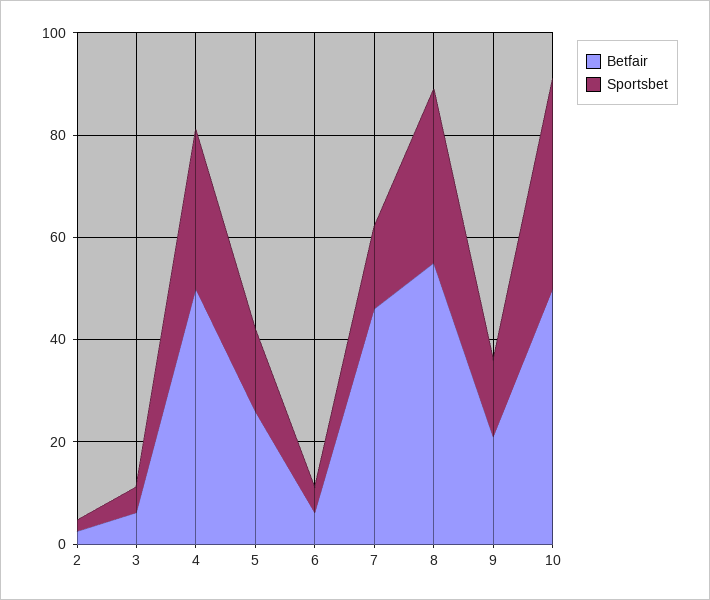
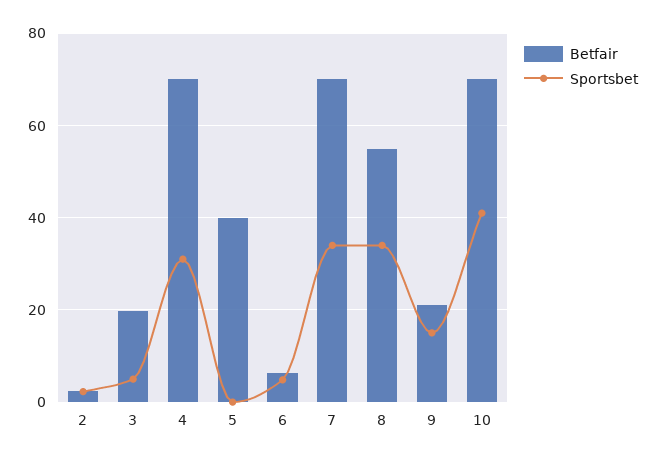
Betfair, 3: 5 -> 20
Betfair, 4: 50 -> 70
Betfair, 5: 25 -> 40
Sportsbet, 5: 15 -> 0
Betfair, 7: 45 -> 70
Sportsbet, 7: 15 -> 34
Betfair, 10: 50 -> 70

